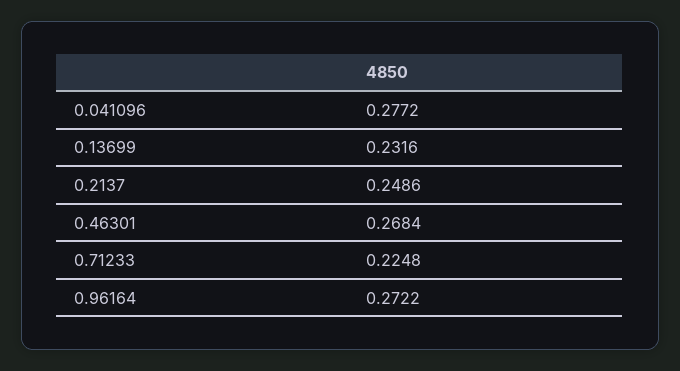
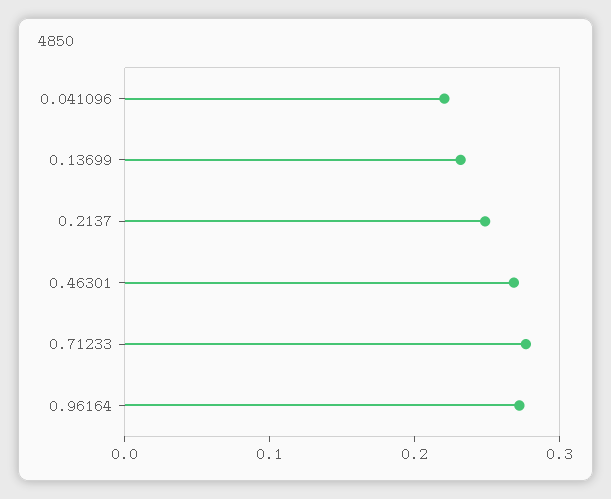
0.041096: 0.2772 -> 0.22
0.71233: 0.2248 -> 0.28

